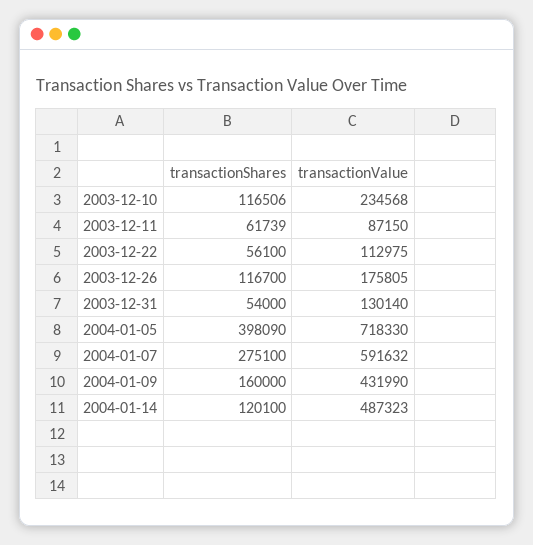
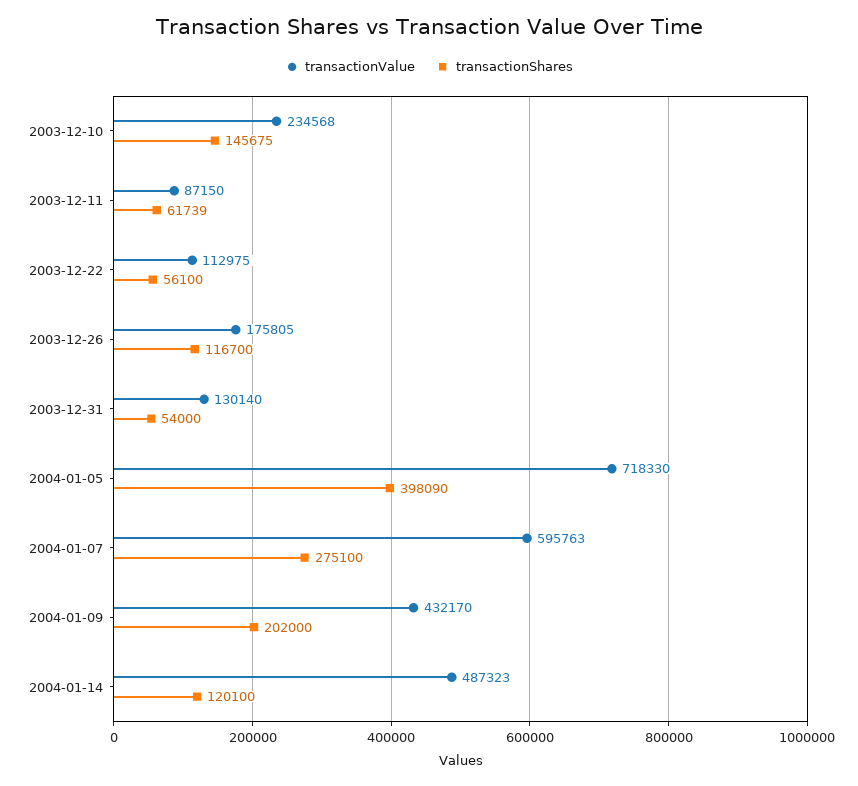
transactionShares, 2003-12-10: 116506 -> 145675
transactionValue, 2004-01-07: 591632 -> 595763
transactionShares, 2004-01-09: 160000 -> 202000
transactionValue, 2004-01-09: 431990 -> 432170

